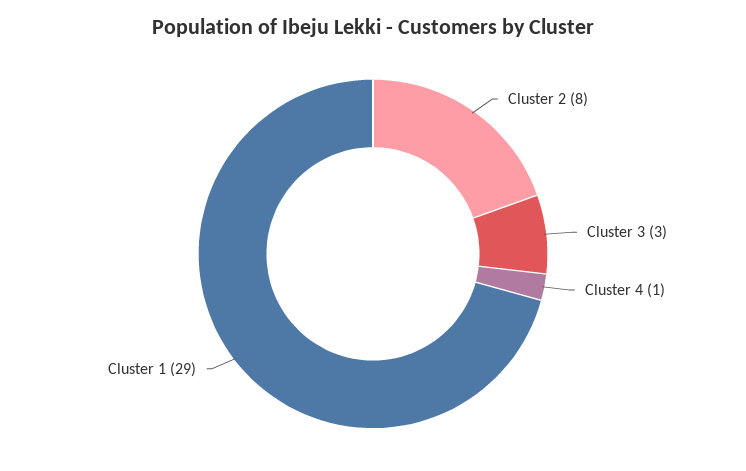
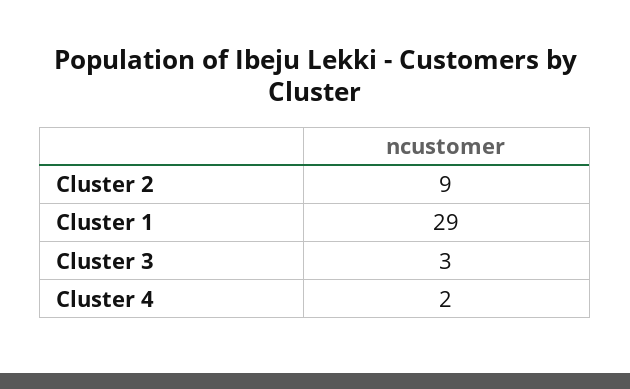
Cluster 2: 8 -> 9
Cluster 4: 1 -> 2

